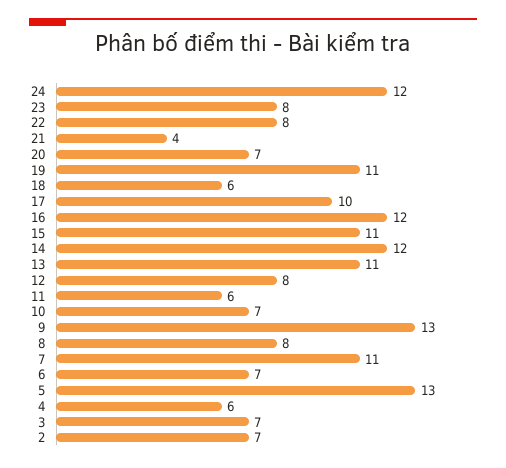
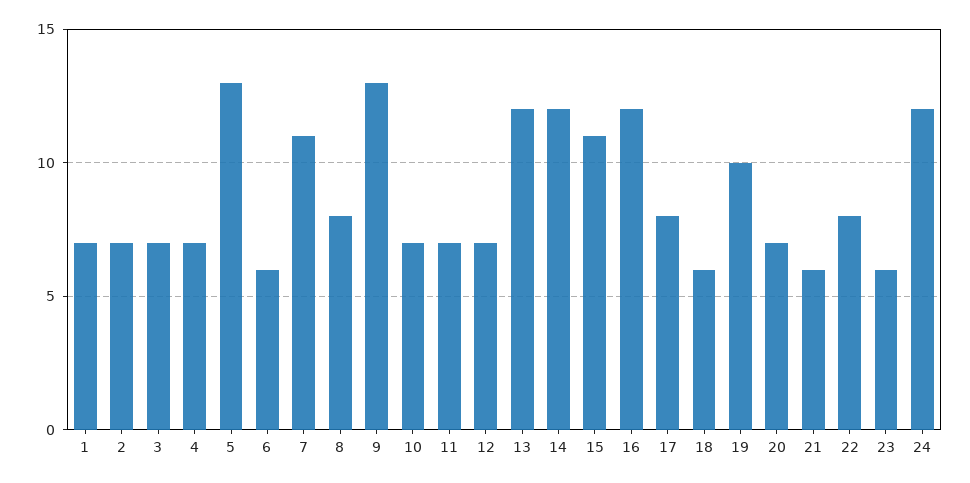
23: 8 -> 6
21: 4 -> 6
19: 11 -> 10
17: 10 -> 8
13: 11 -> 12
12: 8 -> 7
11: 6 -> 7
6: 7 -> 6
4: 6 -> 7
1: none -> 7

